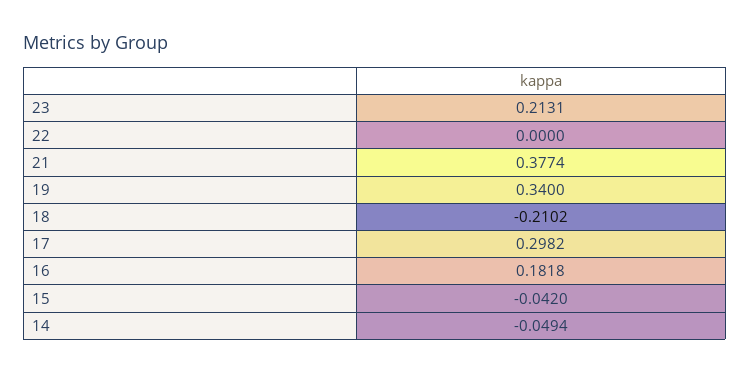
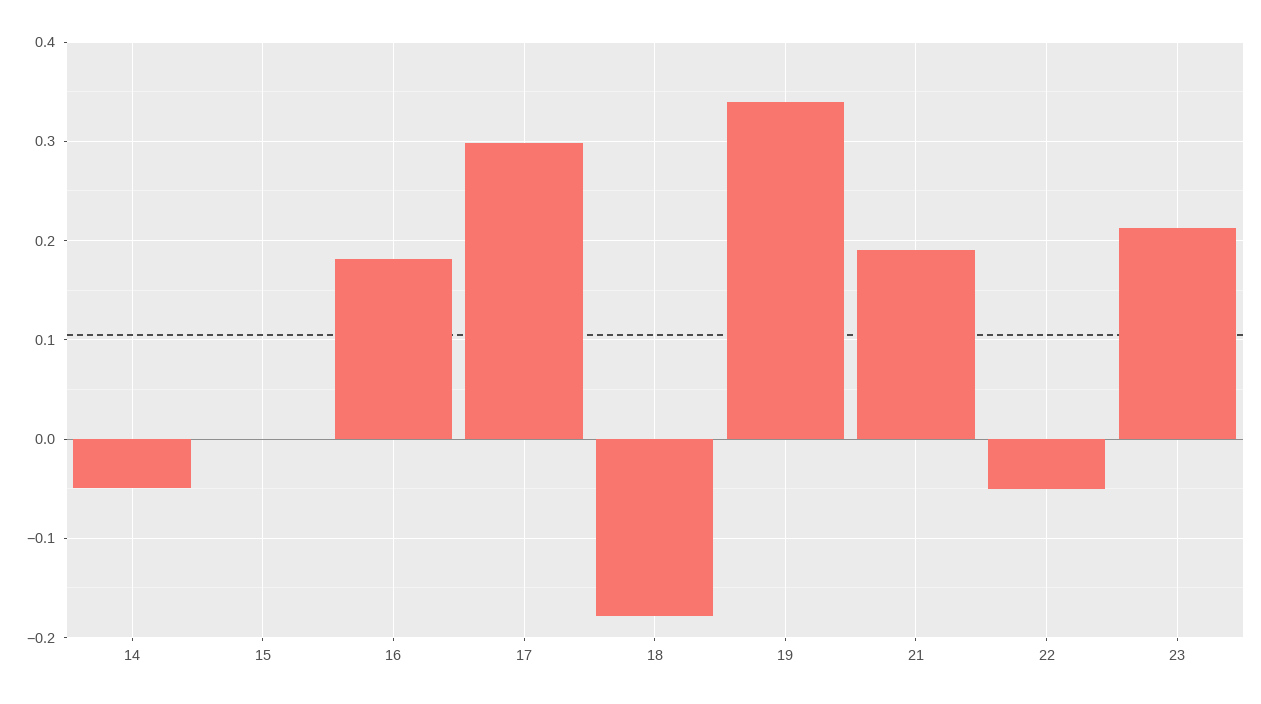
22: 0 -> -0.05
21: 0.3774 -> 0.19
18: -0.2102 -> -0.18
15: -0.042 -> 0

